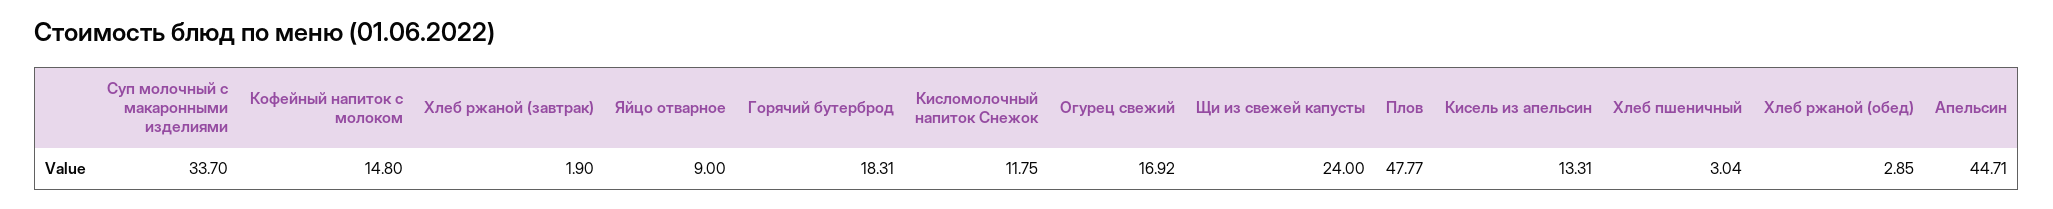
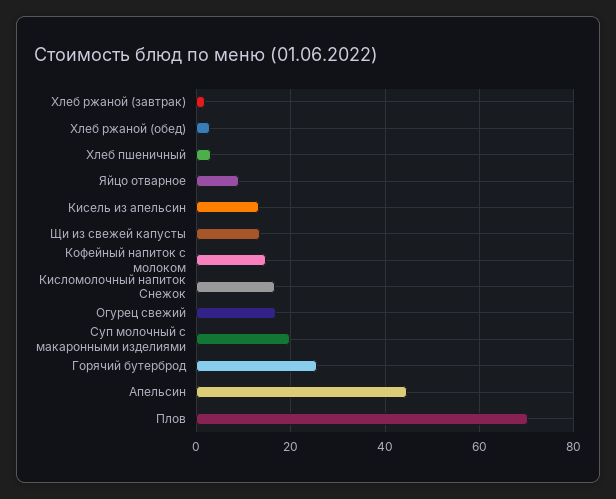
Суп молочный с макаронными изделиями: 33.7 -> 20
Горячий бутерброд: 18.31 -> 26
Кисломолочный напиток Снежок: 11.75 -> 16
Щи из свежей капусты: 24 -> 14
Плов: 47.77 -> 70

